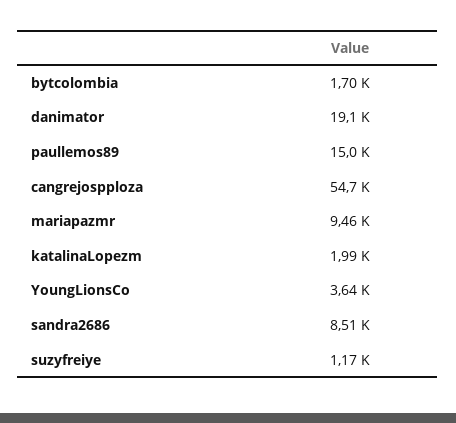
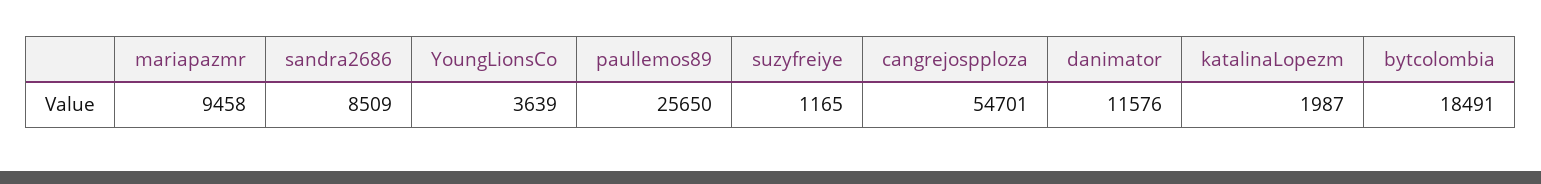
bytcolombia: 1700 -> 18491
danimator: 19100 -> 11576
paullemos89: 15000 -> 25650

